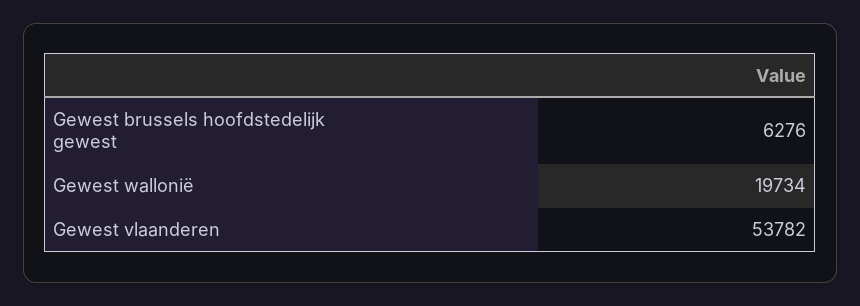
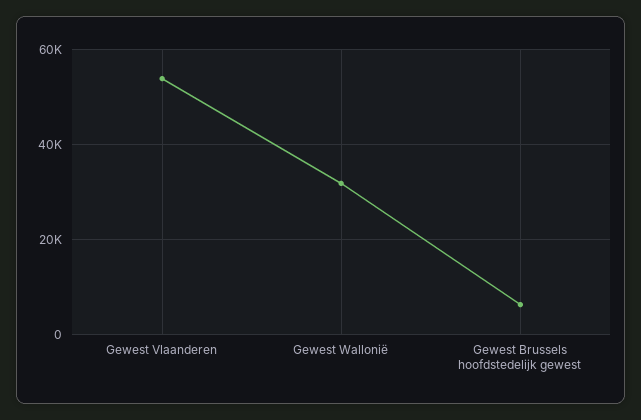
Gewest wallonië: 19734 -> 32000

